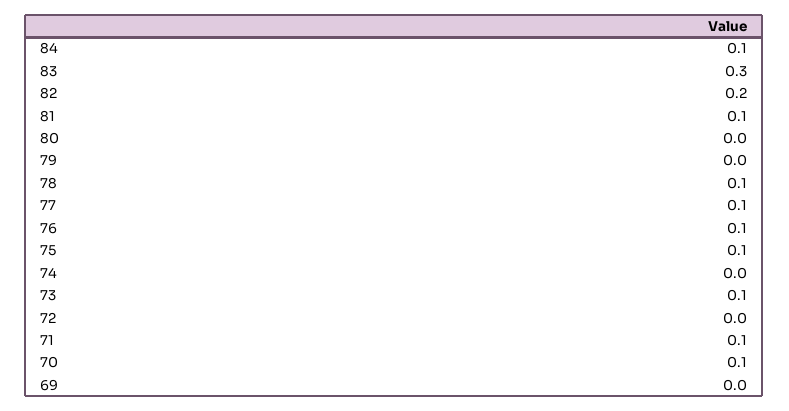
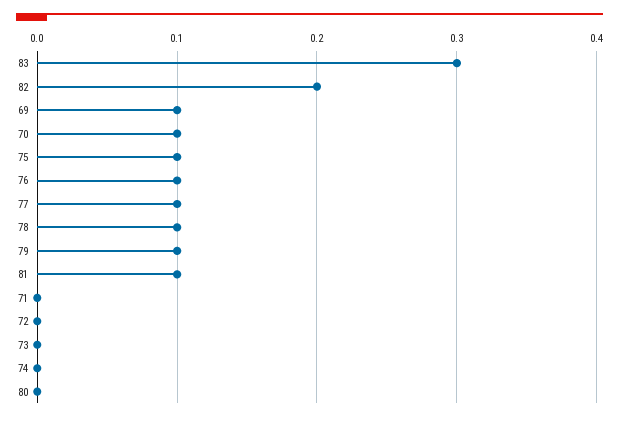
84: 0.1 -> none
79: 0 -> 0.1
73: 0.1 -> 0
71: 0.1 -> 0
69: 0 -> 0.1

